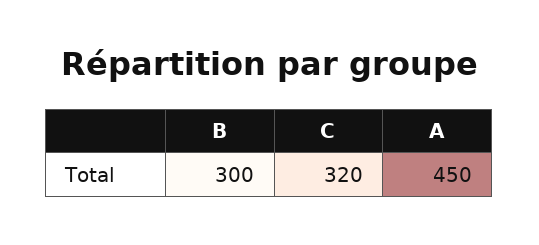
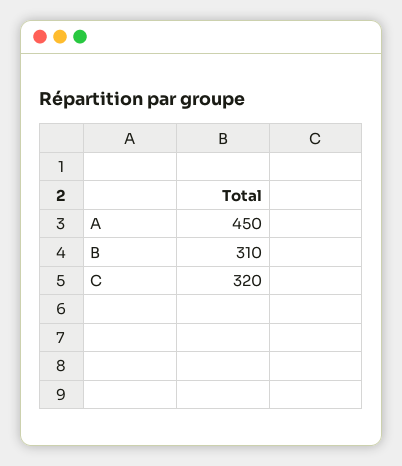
B: 300 -> 310

